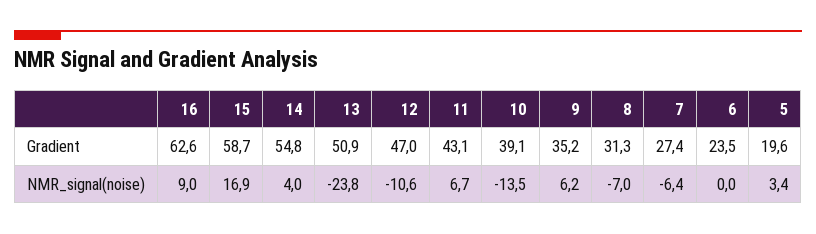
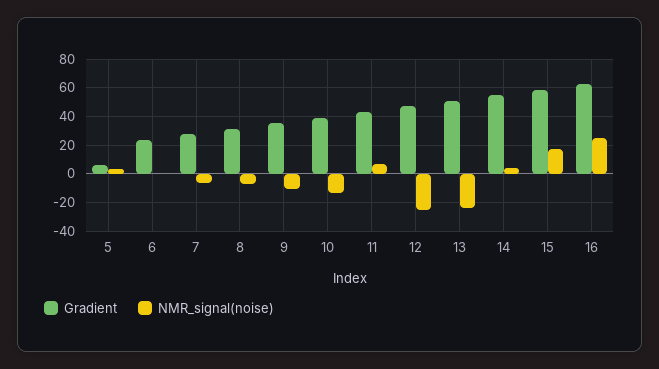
Gradient, 5: 19.6 -> 5
NMR_signal(noise), 16: 9 -> 25
NMR_signal(noise), 12: -10.6 -> -25
NMR_signal(noise), 9: 6.2 -> -10

